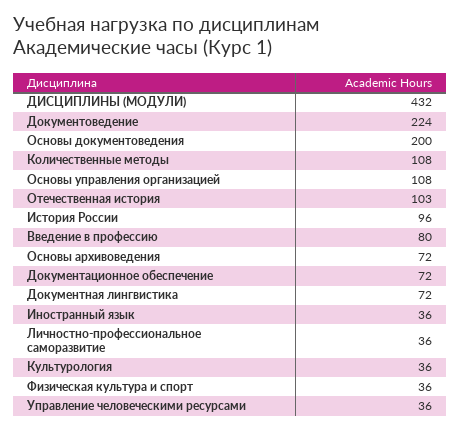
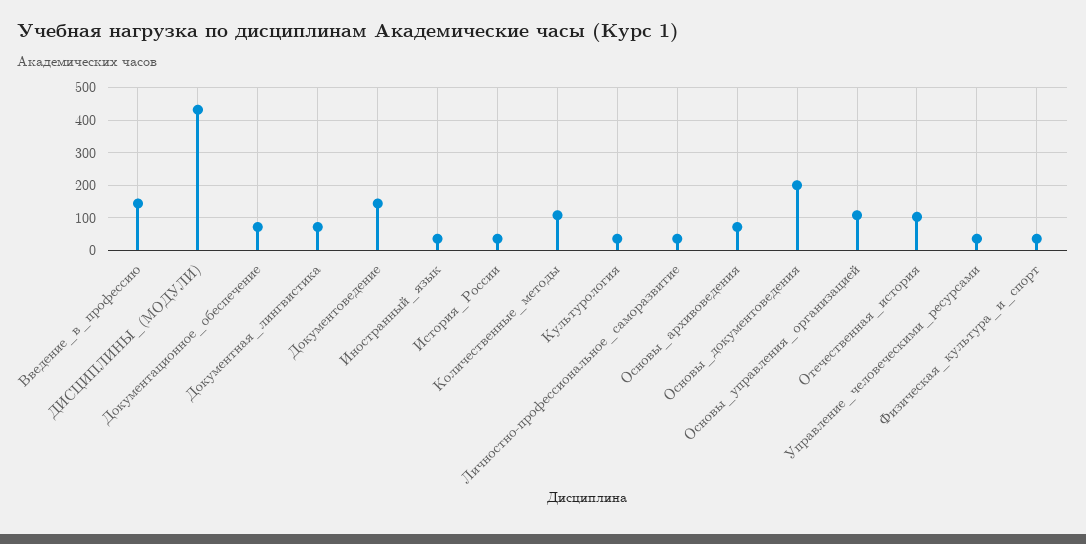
Документоведение: 224 -> 140
История России: 96 -> 40
Введение в профессию: 80 -> 140

